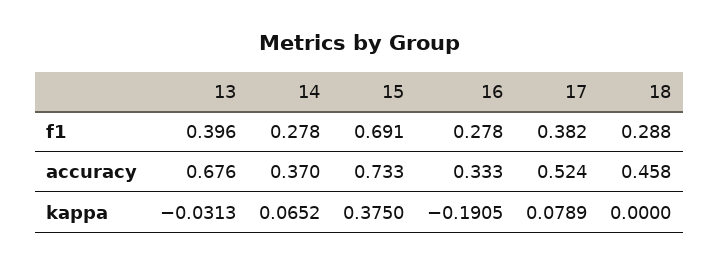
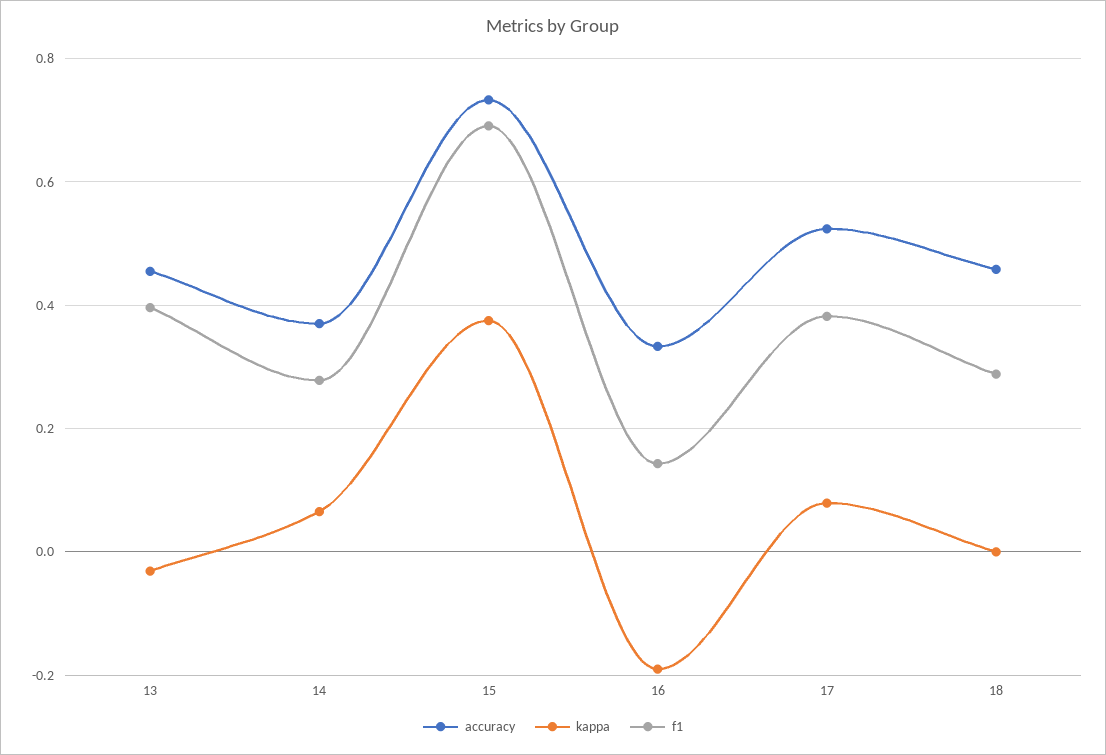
f1, 16: 0.278 -> 0.14
accuracy, 13: 0.676 -> 0.46

